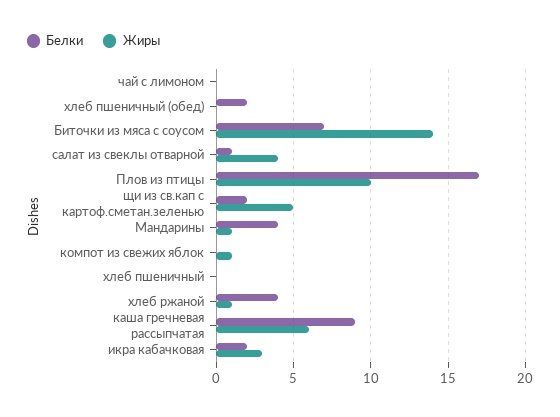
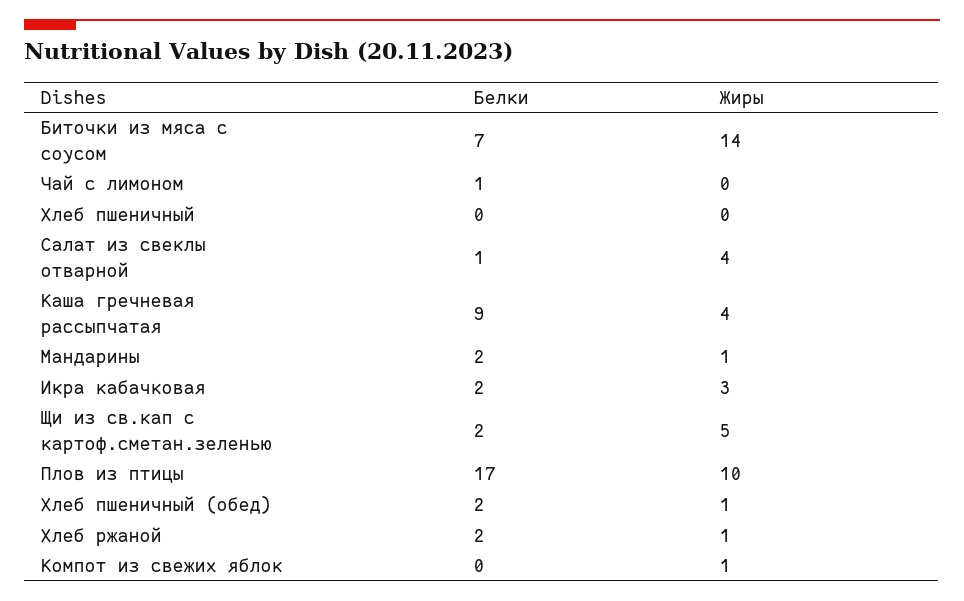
Белки, чай с лимоном: 0 -> 1
Жиры, хлеб пшеничный (обед): 0 -> 1
Белки, Мандарины: 4 -> 2
Белки, хлеб ржаной: 4 -> 2
Жиры, каша гречневая рассыпчатая: 6 -> 4

